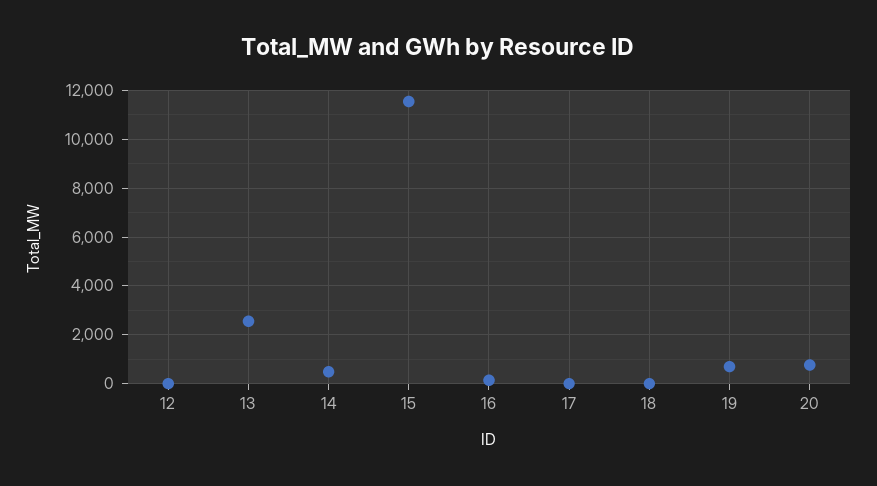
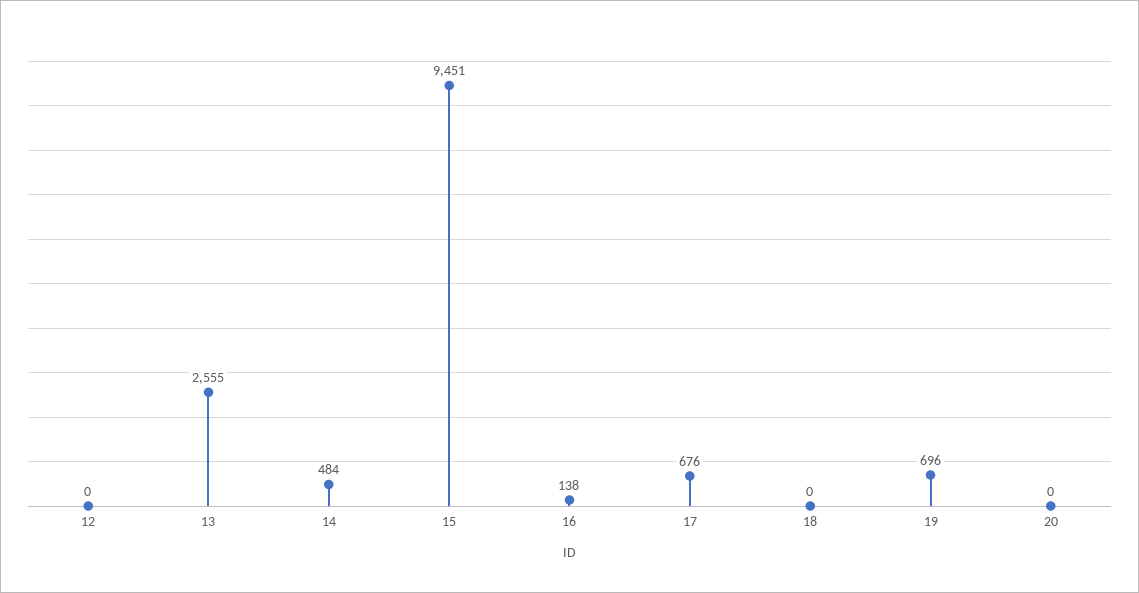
15: 11500 -> 9451
17: 0 -> 676
20: 750 -> 0

